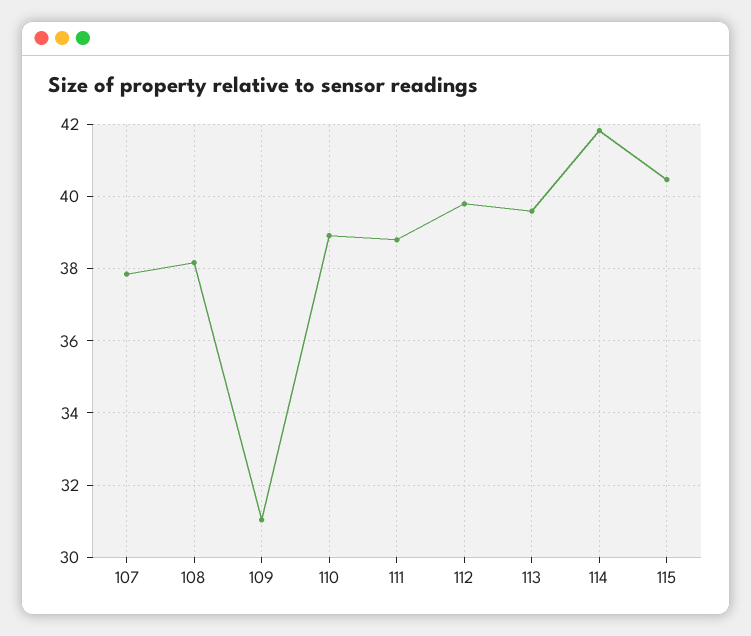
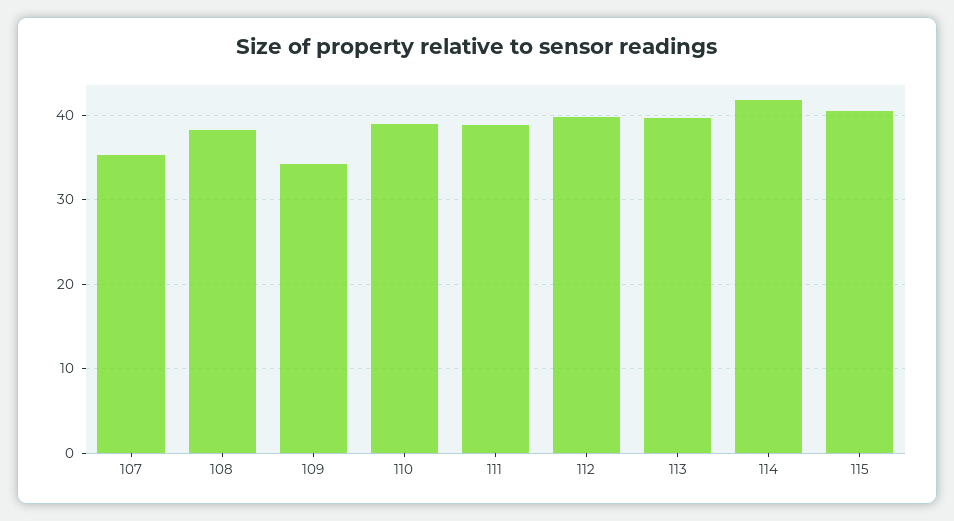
107: 37.8 -> 35
109: 31 -> 34

